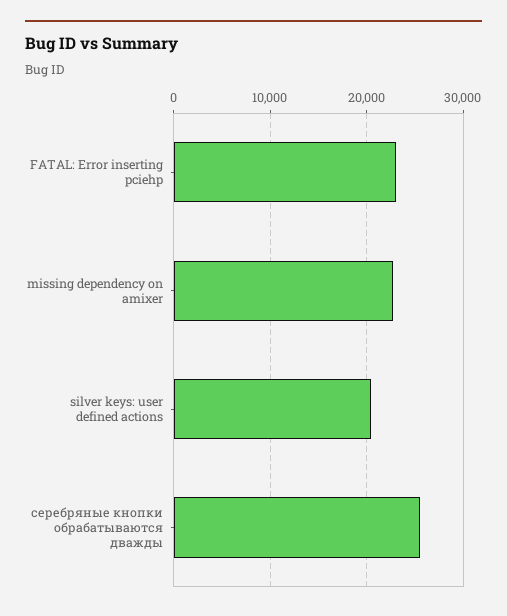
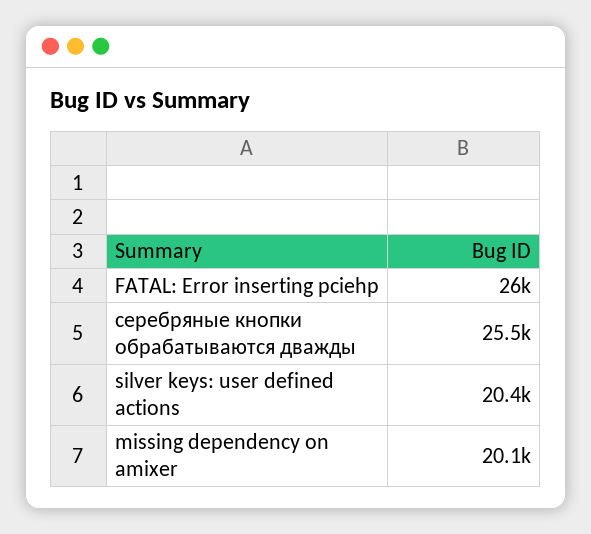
FATAL: Error inserting pciehp: 23000 -> 26000
missing dependency on amixer: 23000 -> 20100

